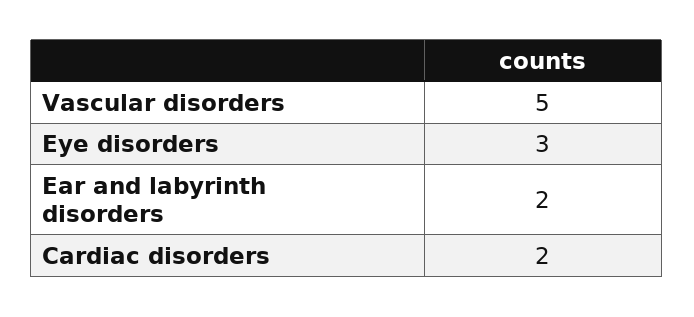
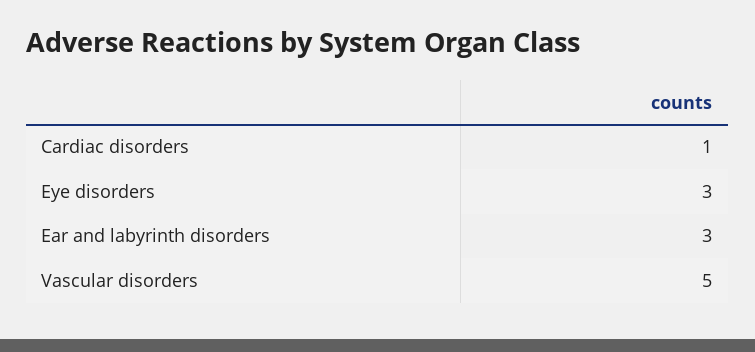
Ear and labyrinth disorders: 2 -> 3
Cardiac disorders: 2 -> 1

